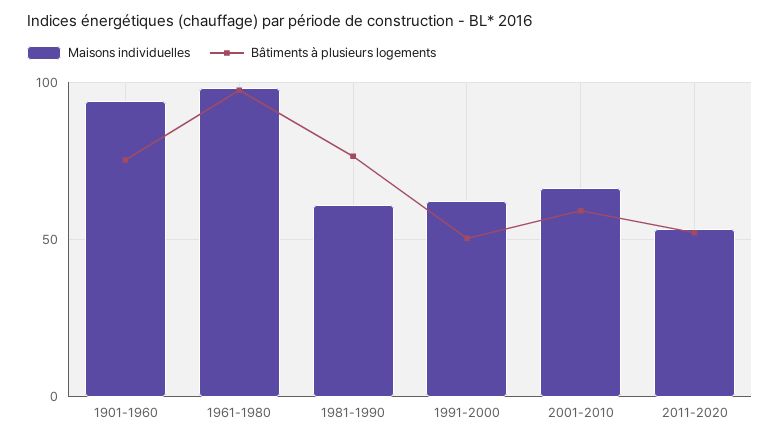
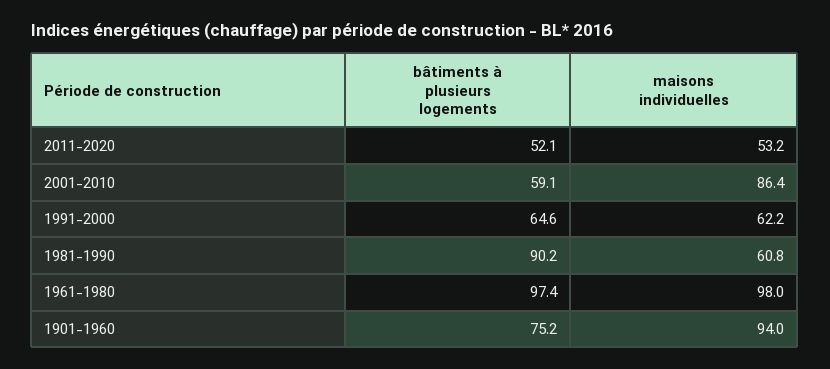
Bâtiments à plusieurs logements, 1981-1990: 75 -> 90.2
Bâtiments à plusieurs logements, 1991-2000: 50 -> 64.6
Maisons individuelles, 2001-2010: 65 -> 86.4

